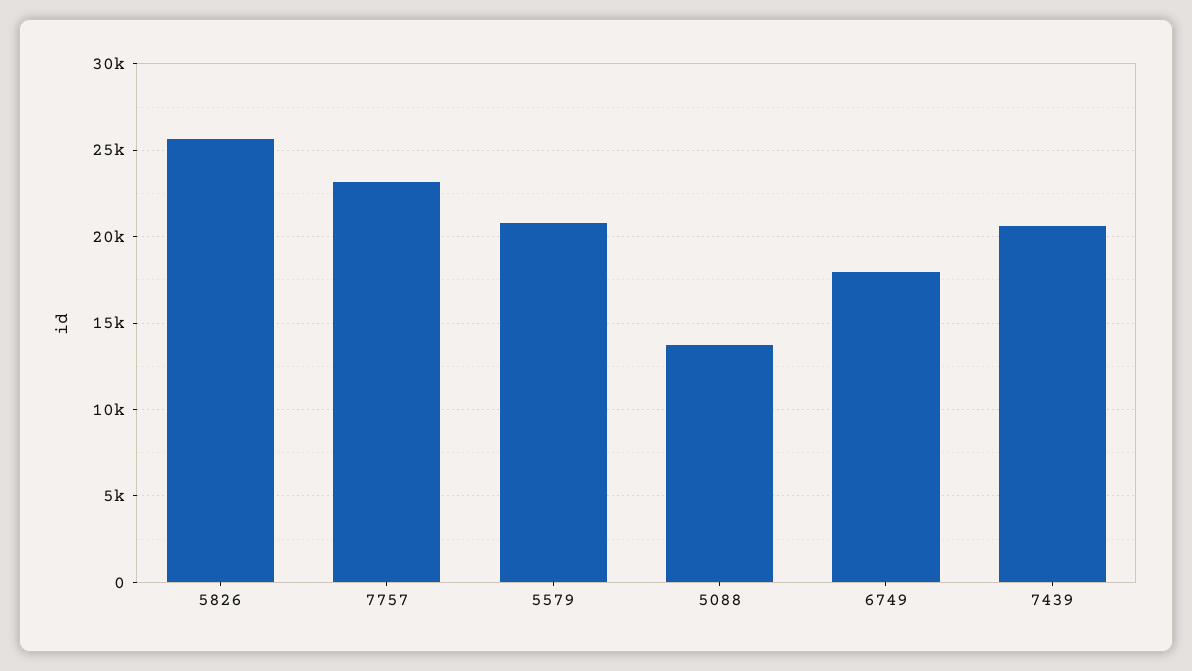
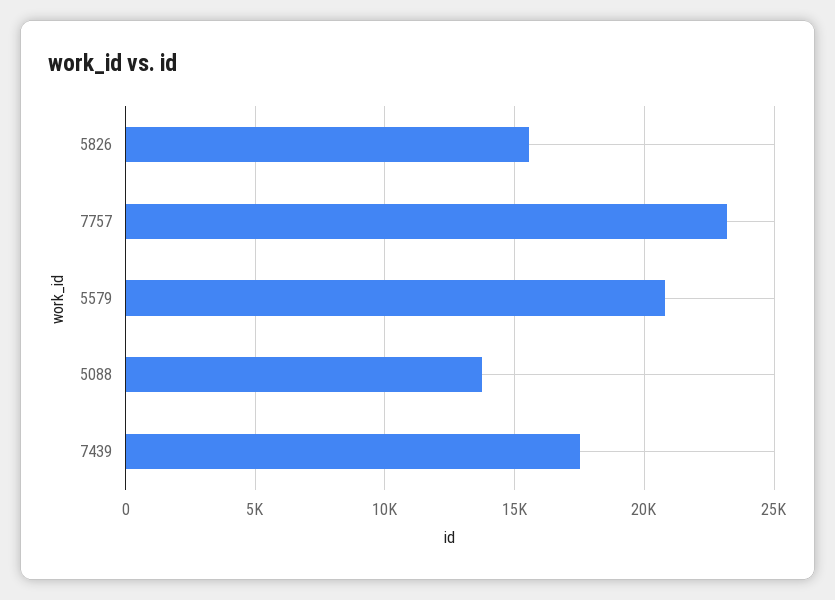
5826: 25500 -> 15500
6749: 18000 -> none
7439: 20500 -> 17500

